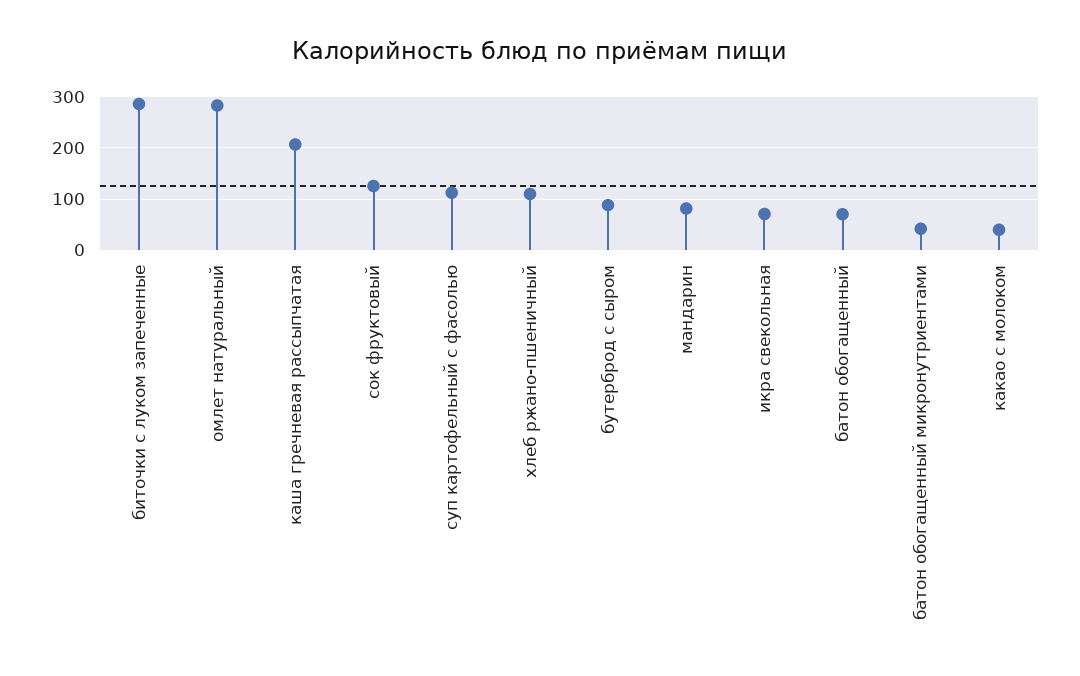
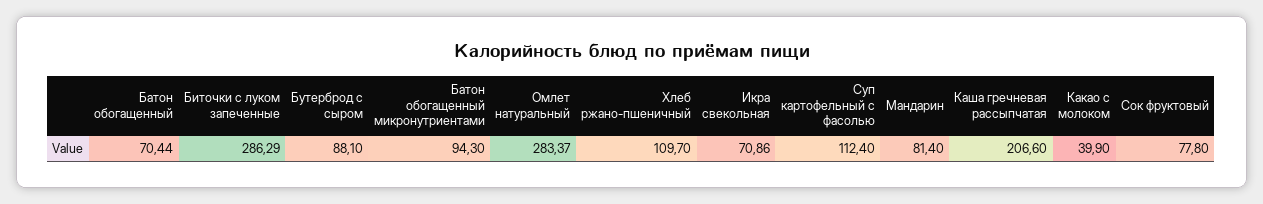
сок фруктовый: 120 -> 77.8
батон обогащенный микронутриентами: 40 -> 94.3

